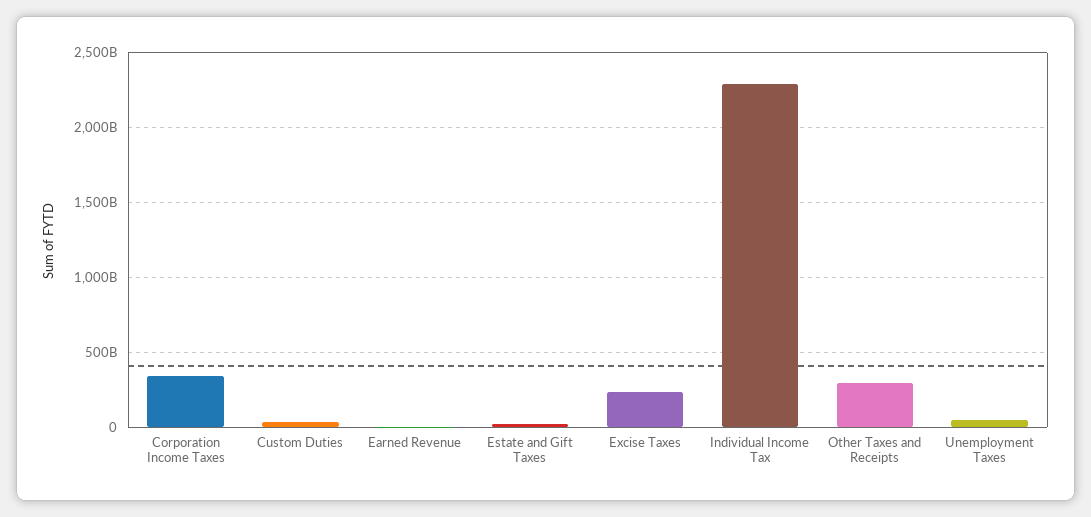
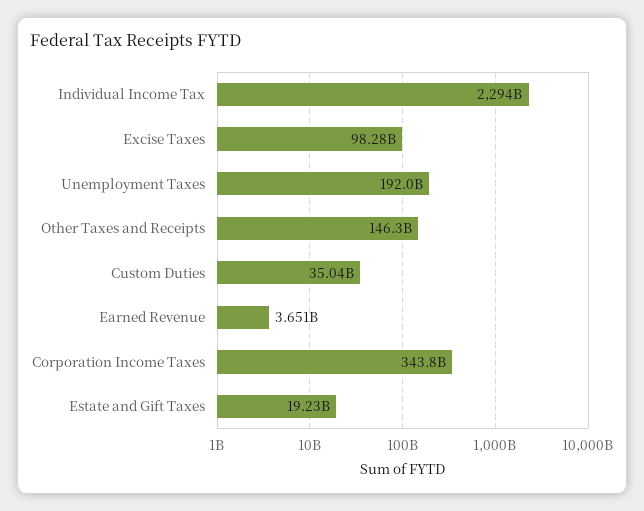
Excise Taxes: 250000000000 -> 98280000000
Other Taxes and Receipts: 300000000000 -> 146300000000
Unemployment Taxes: 50000000000 -> 192000000000

